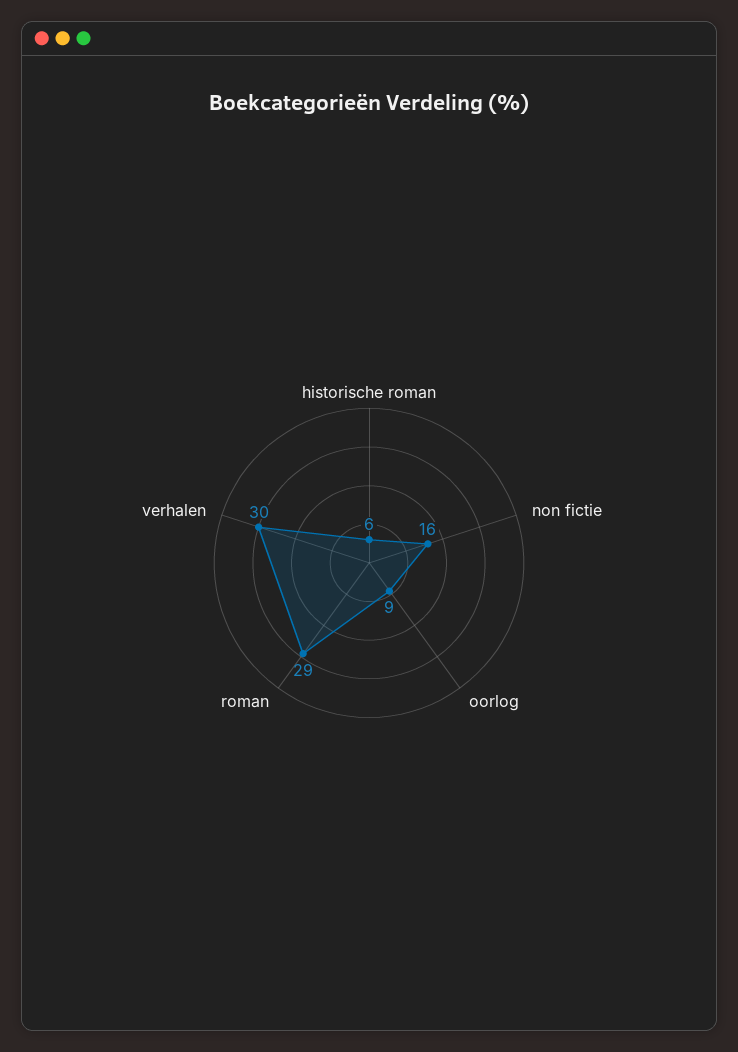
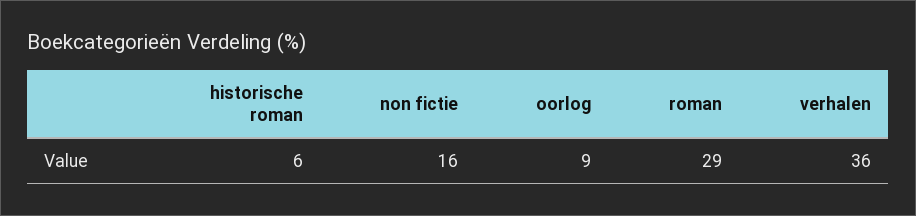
verhalen: 30 -> 36

